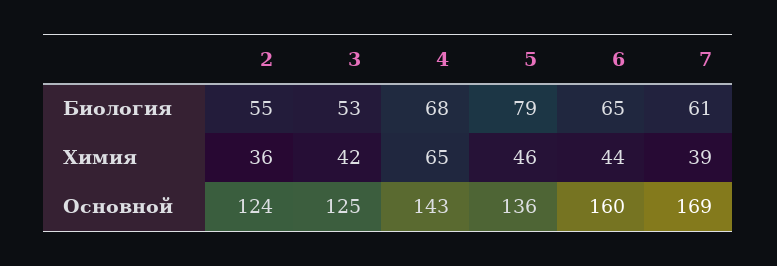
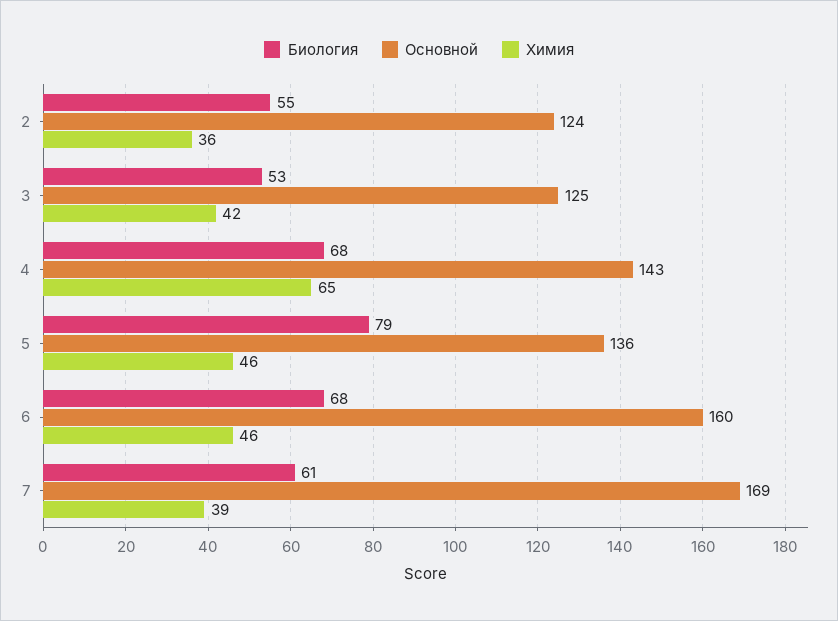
Биология, 6: 65 -> 68
Химия, 6: 44 -> 46

